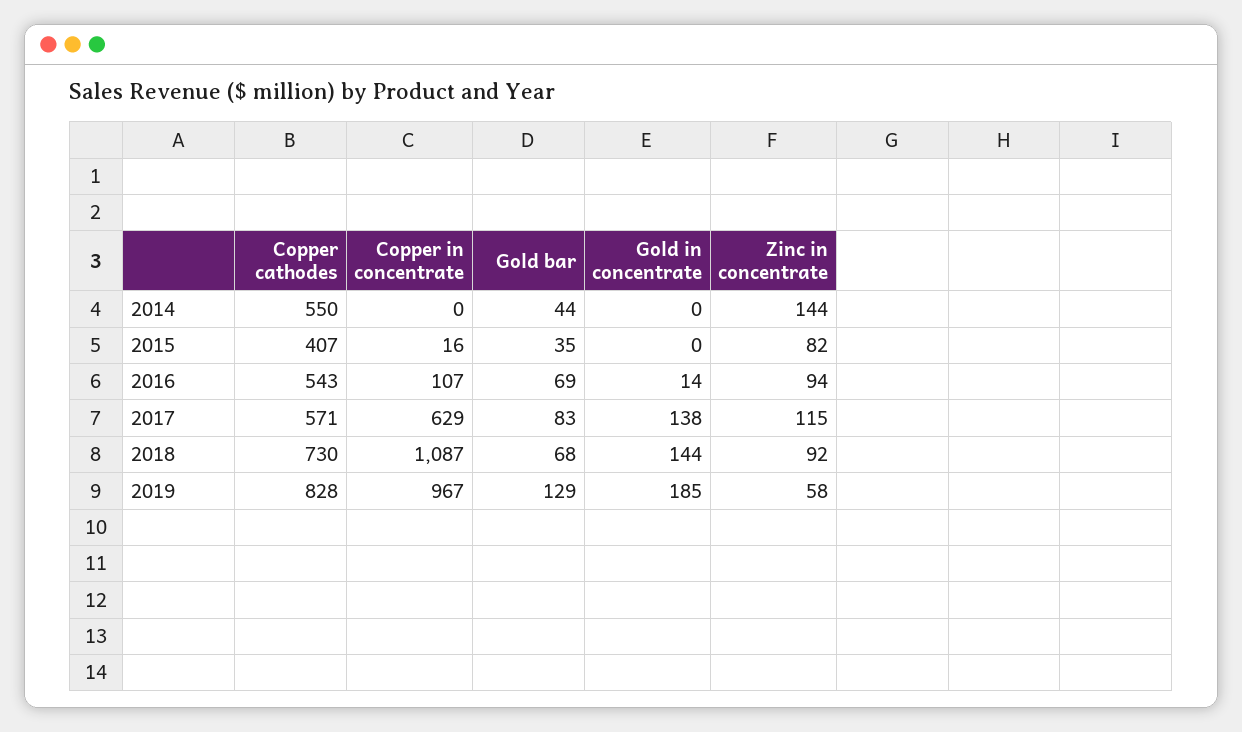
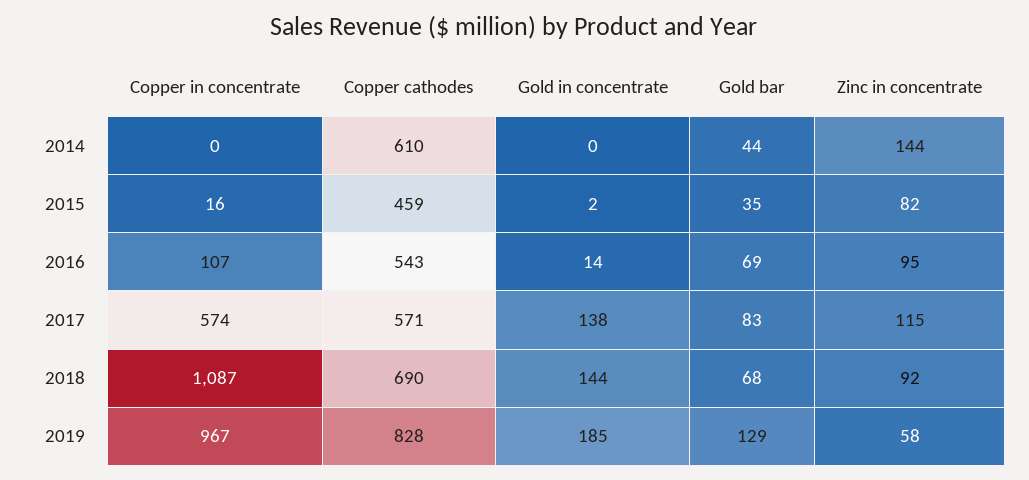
Copper cathodes, 2014: 550 -> 610
Copper cathodes, 2015: 407 -> 459
Gold in concentrate, 2015: 0 -> 2
Zinc in concentrate, 2016: 94 -> 95
Copper in concentrate, 2017: 629 -> 574
Copper cathodes, 2018: 730 -> 690

